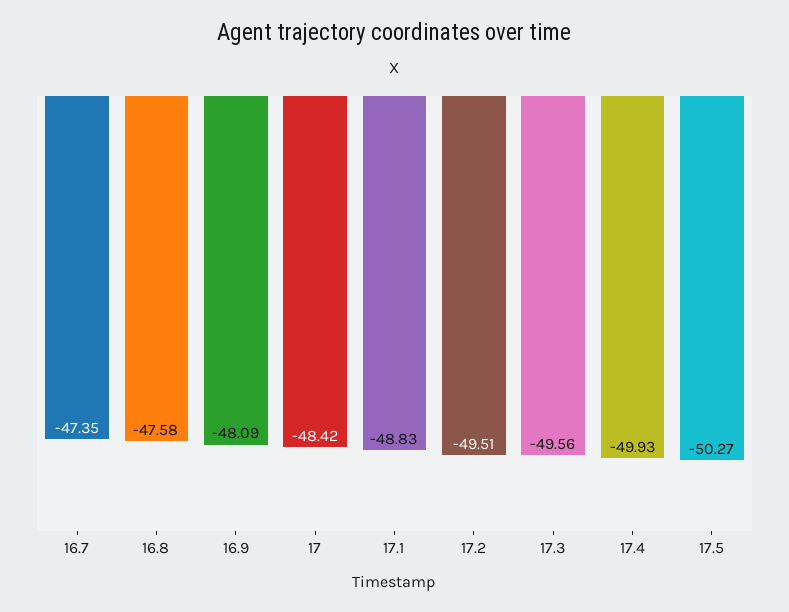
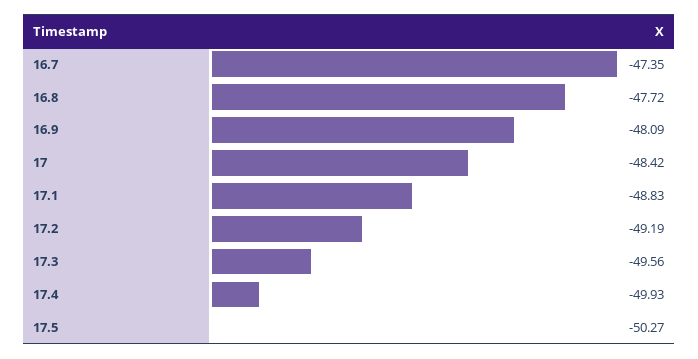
16.8: -47.58 -> -47.72
17.2: -49.51 -> -49.19

